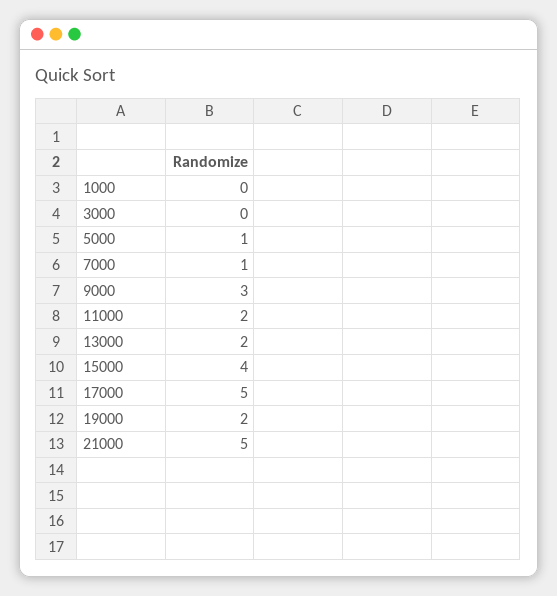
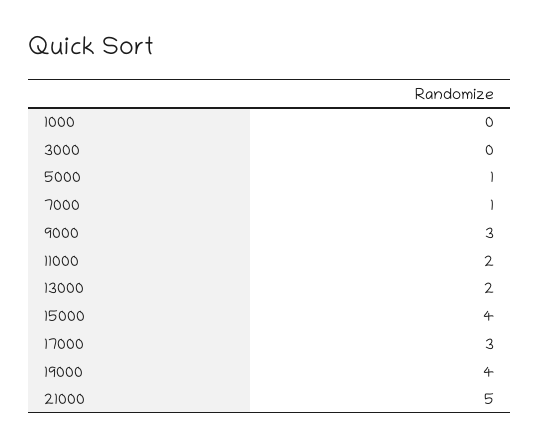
17000: 5 -> 3
19000: 2 -> 4

